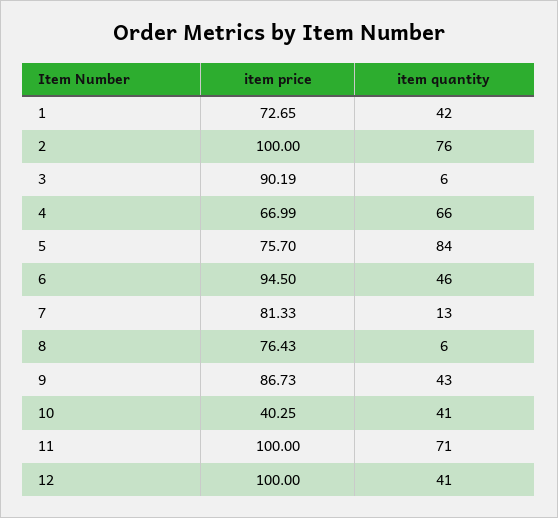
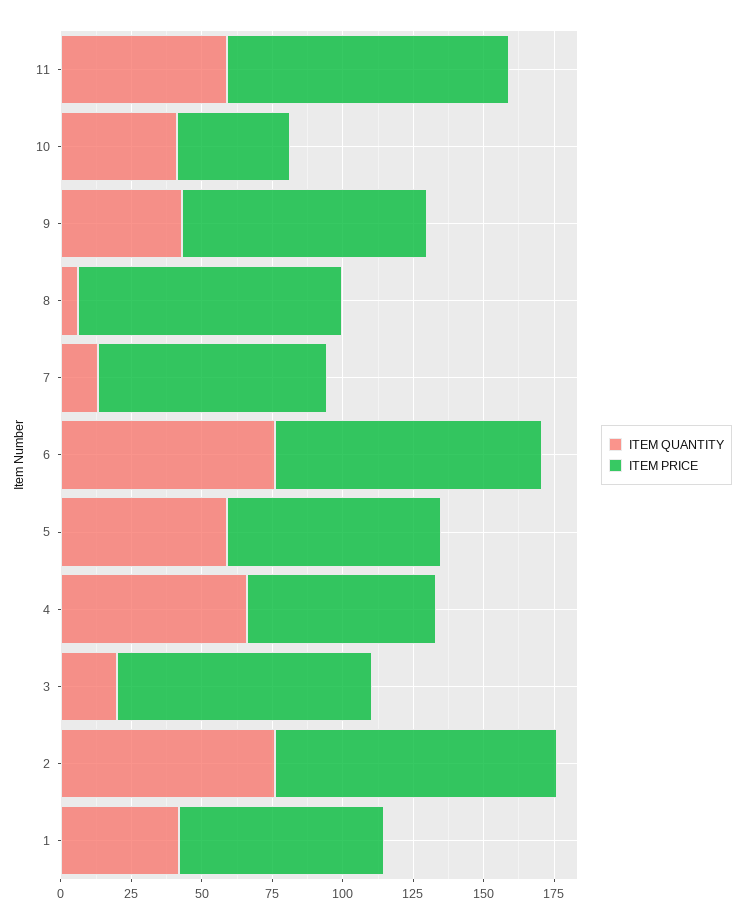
item quantity, 3: 6 -> 20
item quantity, 5: 84 -> 60
item quantity, 6: 46 -> 75
item price, 8: 76.43 -> 95
item quantity, 11: 71 -> 60
item price, 12: 100 -> none
item quantity, 12: 41 -> none

